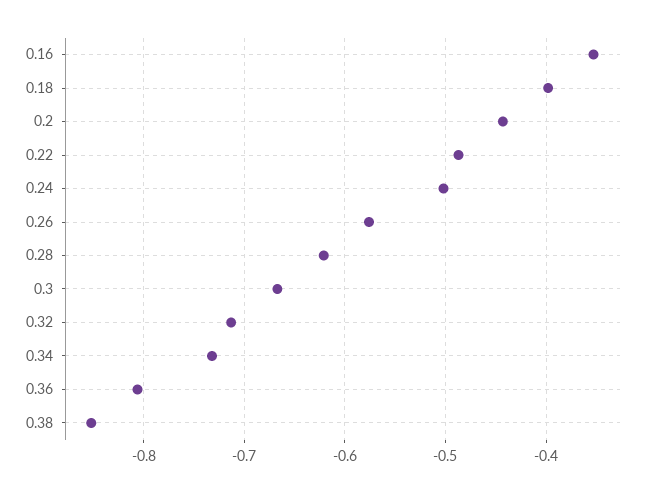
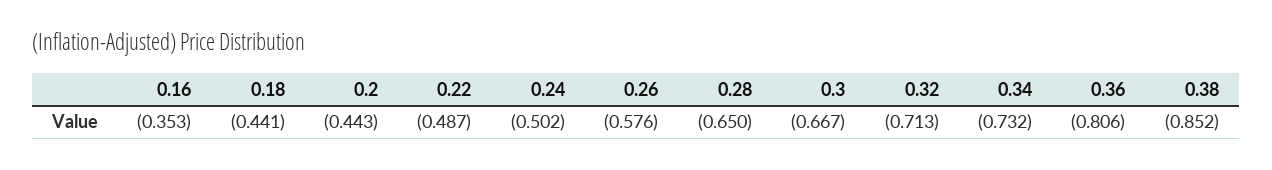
0.18: -0.4 -> -0.441
0.28: -0.62 -> -0.65

